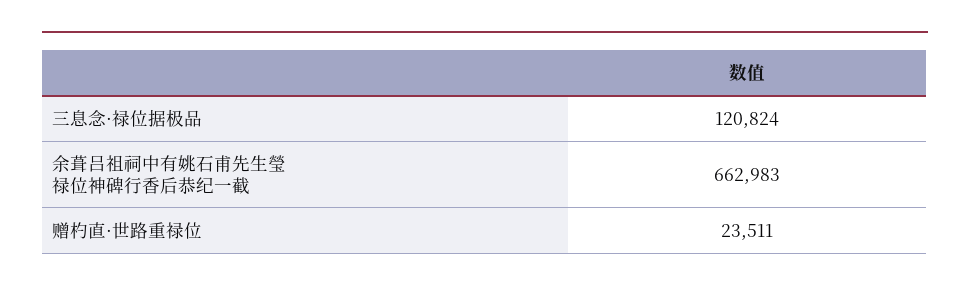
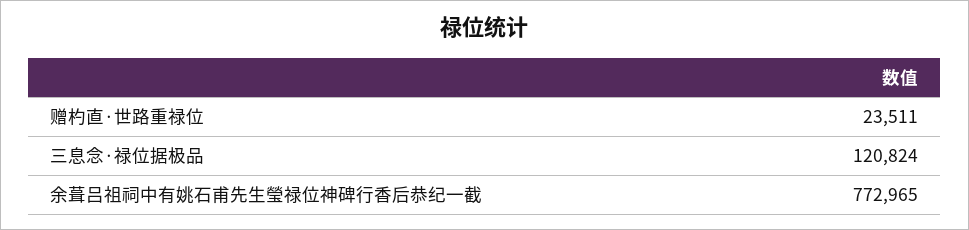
余葺吕祖祠中有姚石甫先生瑩禄位神碑行香后恭纪一截: 662983 -> 772965

